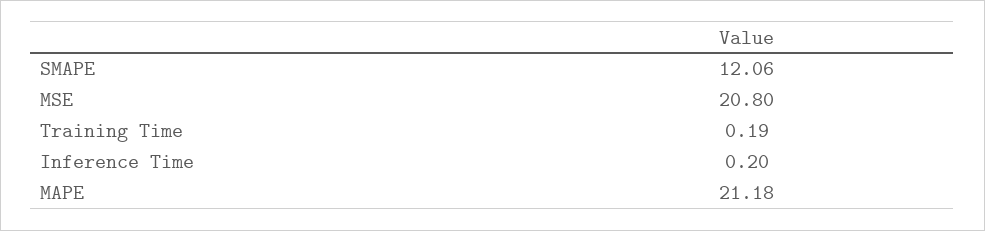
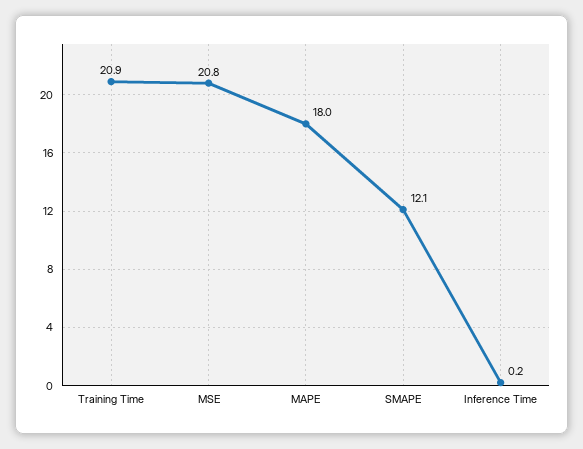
Training Time: 0.19 -> 20.9
MAPE: 21.18 -> 18

